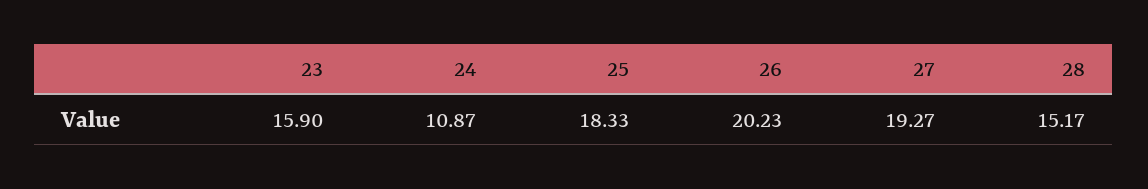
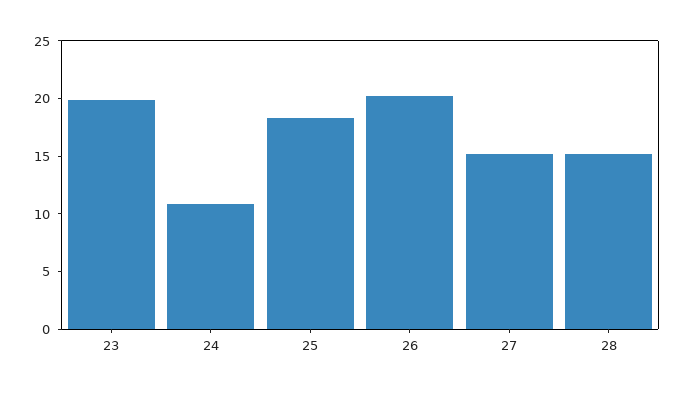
23: 15.9 -> 20
27: 19.27 -> 15

